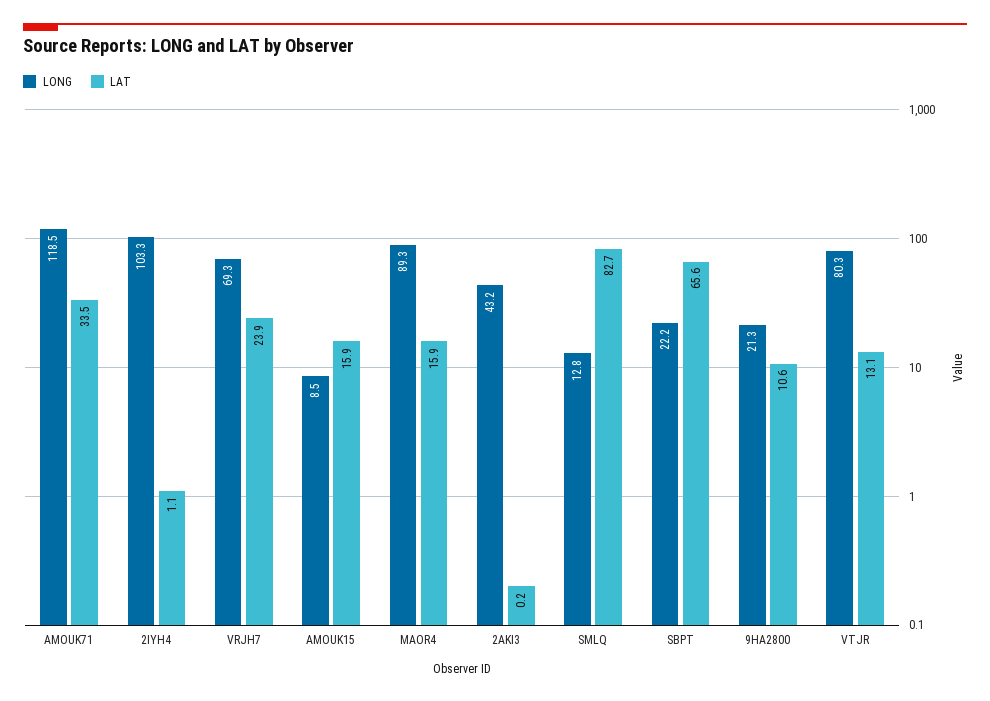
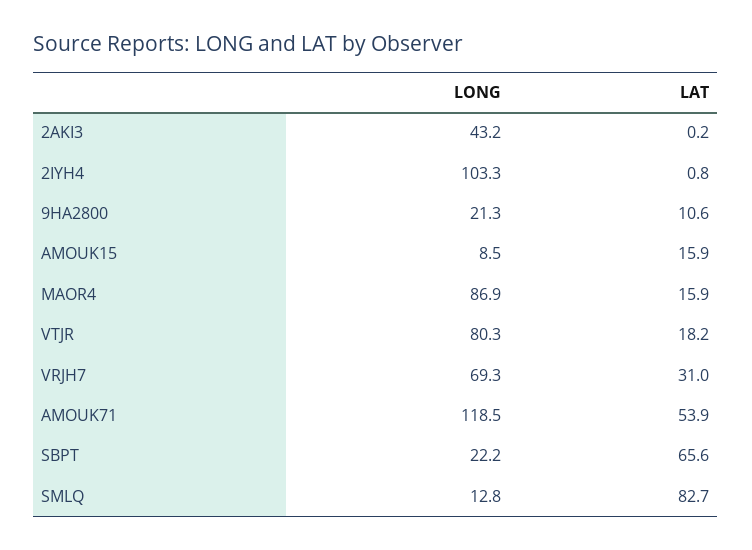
LAT, AMOUK71: 33.5 -> 53.9
LAT, 2IYH4: 1.1 -> 0.8
LAT, VRJH7: 23.9 -> 31
LONG, MAOR4: 89.3 -> 86.9
LAT, VTJR: 13.1 -> 18.2

